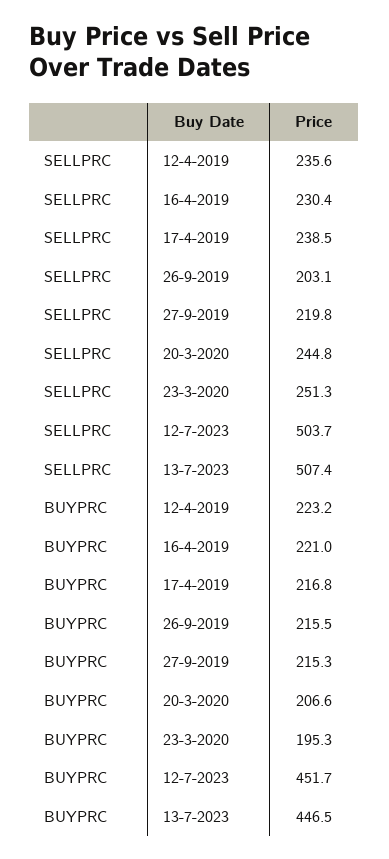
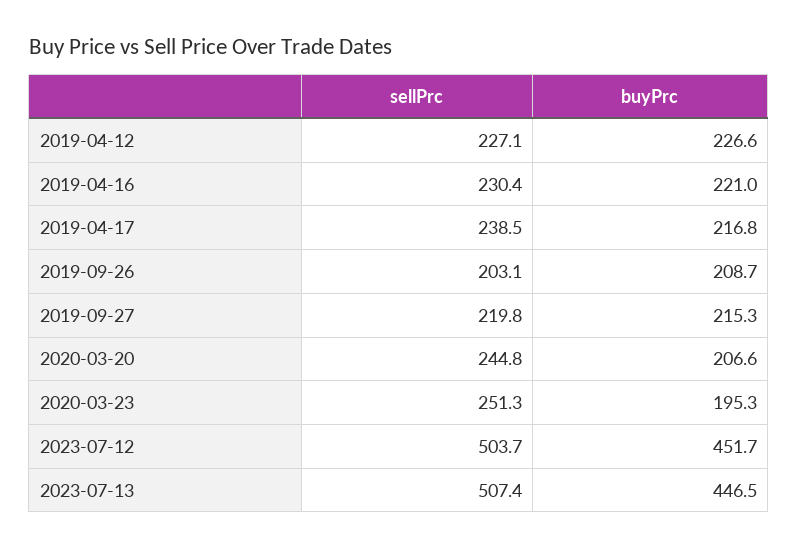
SELLPRC, 12-4-2019: 235.6 -> 227.1
BUYPRC, 12-4-2019: 223.2 -> 226.6
BUYPRC, 26-9-2019: 215.5 -> 208.7

